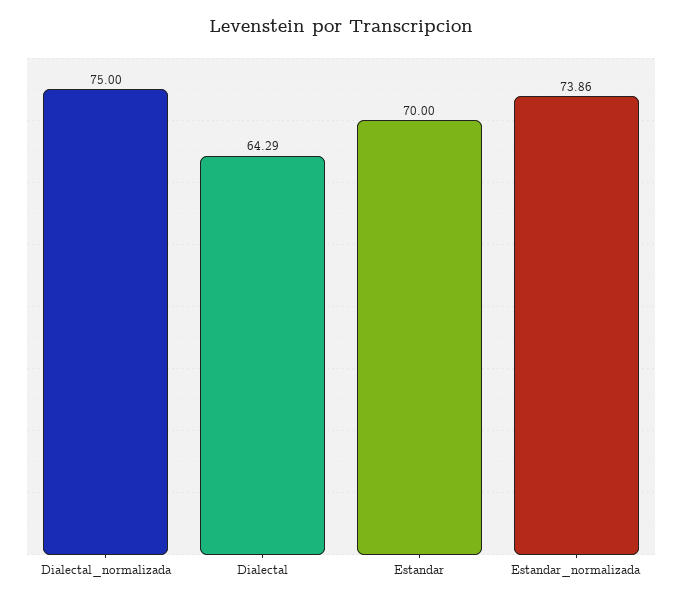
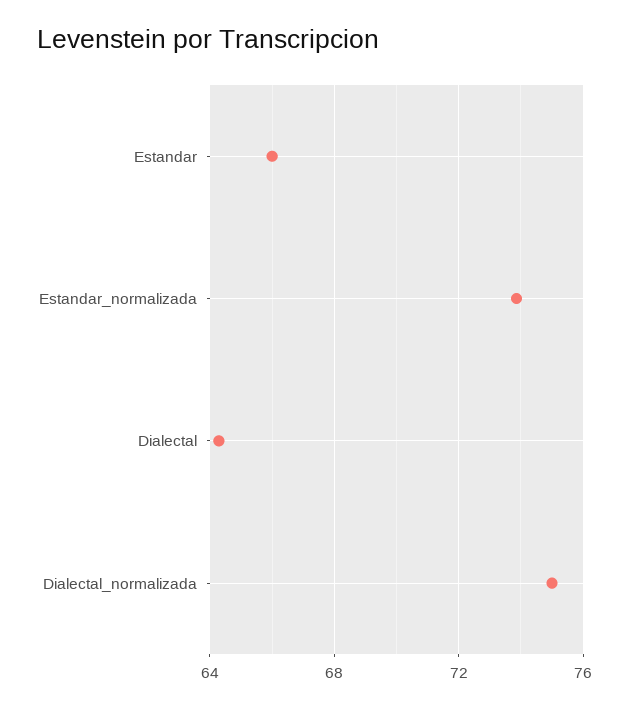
Estandar: 70 -> 66

